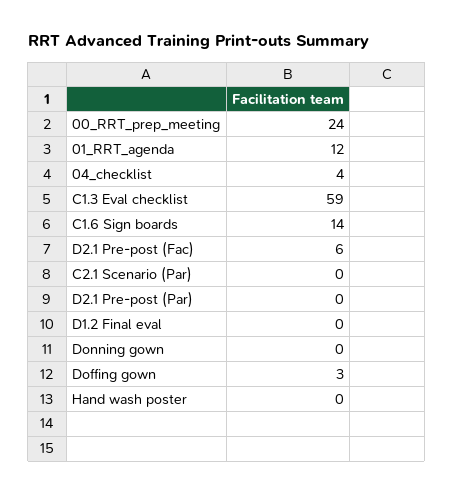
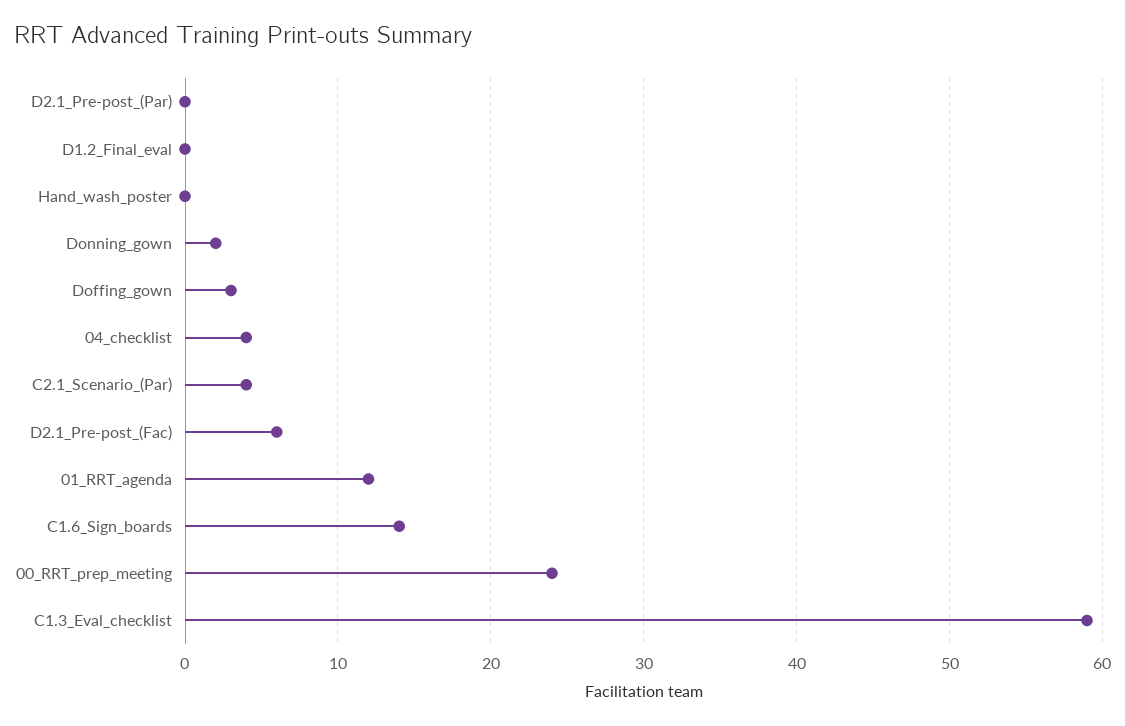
C2.1 Scenario (Par): 0 -> 4
Donning gown: 0 -> 2

